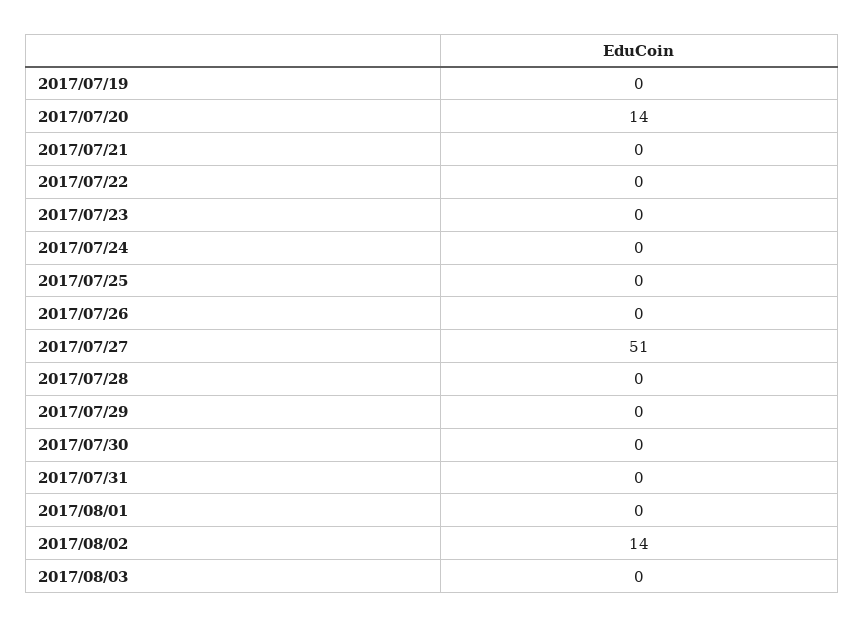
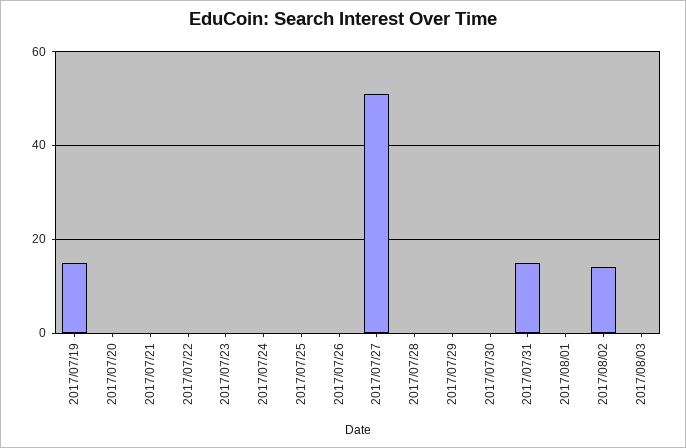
2017/07/19: 0 -> 15
2017/07/20: 14 -> 0
2017/07/31: 0 -> 15

